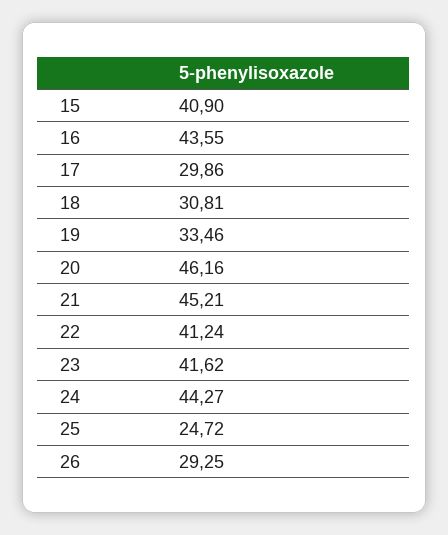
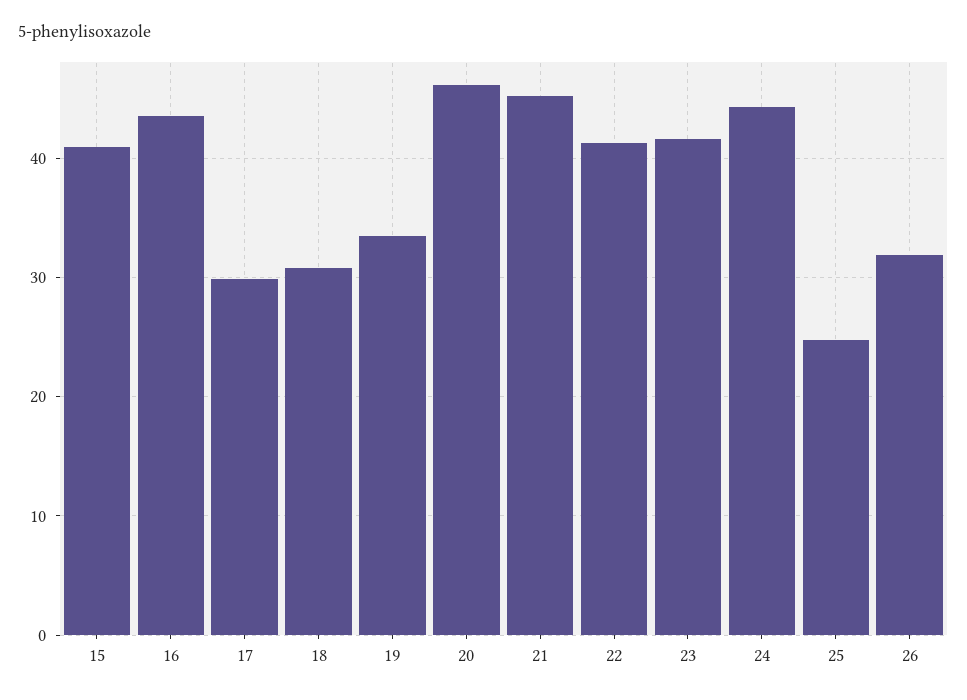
26: 29.25 -> 32

